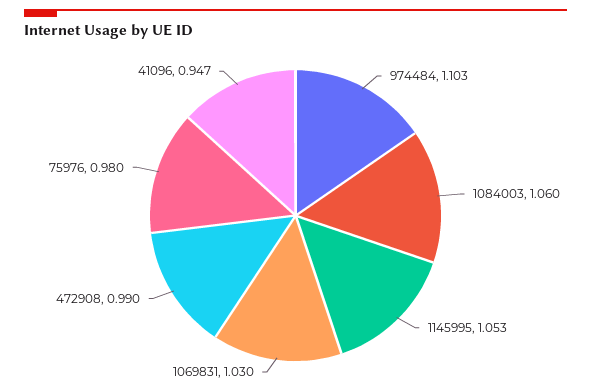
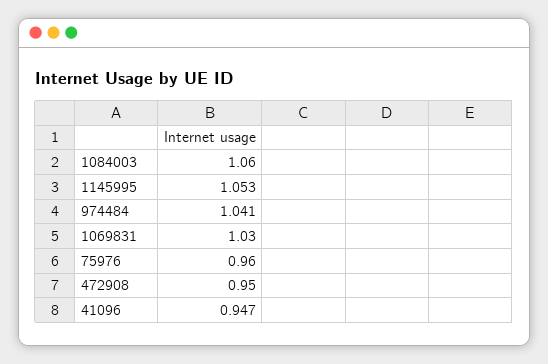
974484: 1.103 -> 1.041
472908: 0.99 -> 0.95
75976: 0.98 -> 0.96

